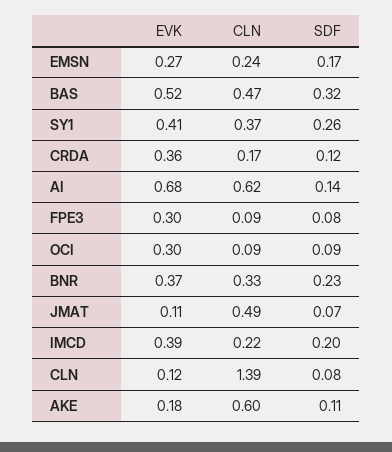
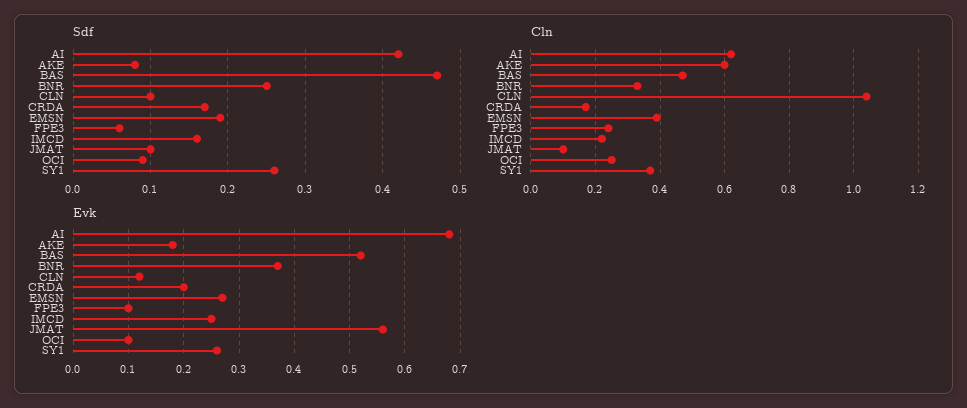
CLN, EMSN: 0.24 -> 0.4
SDF, EMSN: 0.17 -> 0.19
SDF, BAS: 0.32 -> 0.47
EVK, SY1: 0.41 -> 0.25
EVK, CRDA: 0.36 -> 0.2
SDF, CRDA: 0.12 -> 0.17
SDF, AI: 0.14 -> 0.42
EVK, FPE3: 0.3 -> 0.1
CLN, FPE3: 0.09 -> 0.25
SDF, FPE3: 0.08 -> 0.06
EVK, OCI: 0.3 -> 0.1
CLN, OCI: 0.09 -> 0.25
SDF, BNR: 0.23 -> 0.25
EVK, JMAT: 0.11 -> 0.55
CLN, JMAT: 0.49 -> 0.1
SDF, JMAT: 0.07 -> 0.1
EVK, IMCD: 0.39 -> 0.25
SDF, IMCD: 0.2 -> 0.16
CLN, CLN: 1.39 -> 1.05
SDF, CLN: 0.08 -> 0.1
SDF, AKE: 0.11 -> 0.08

